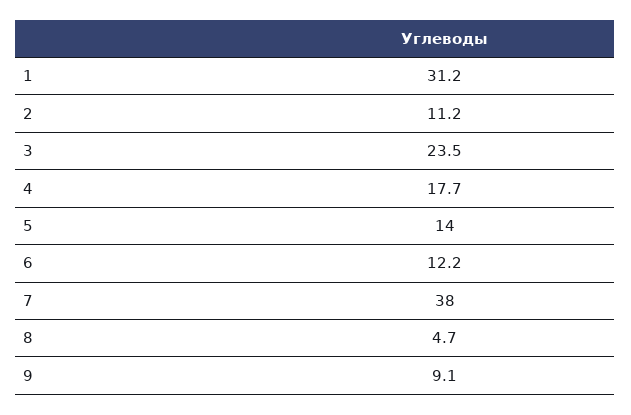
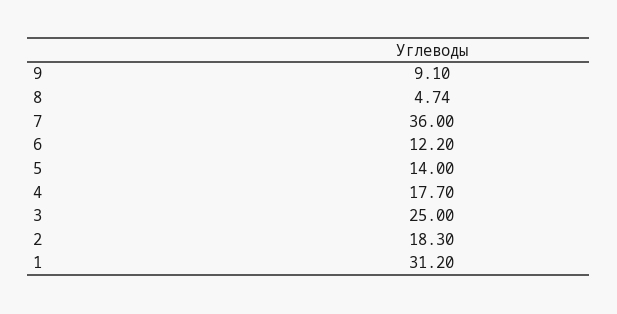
2: 11.2 -> 18.3
3: 23.5 -> 25
7: 38 -> 36
8: 4.7 -> 4.74

